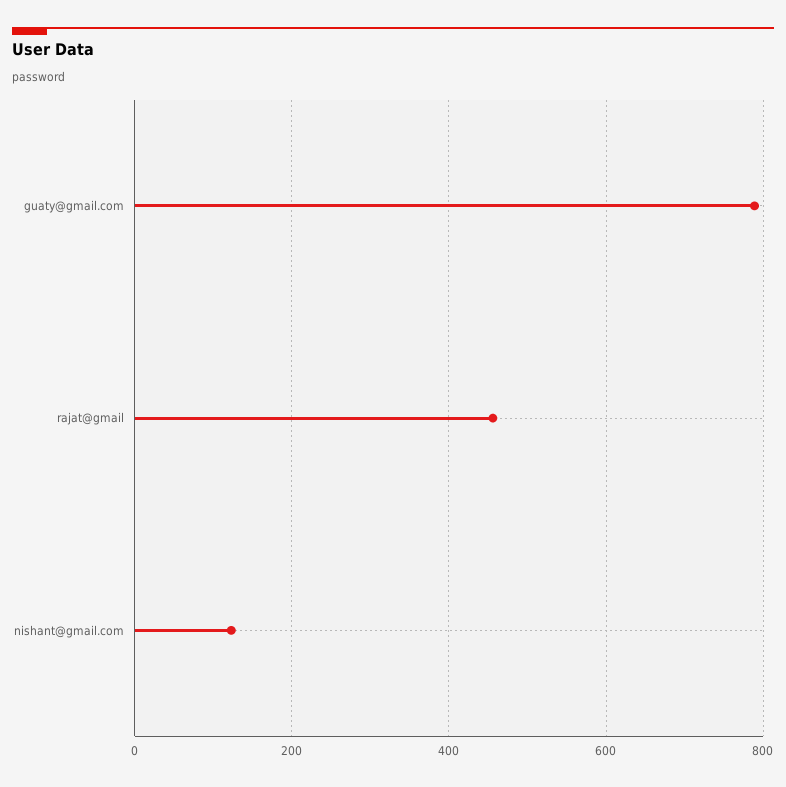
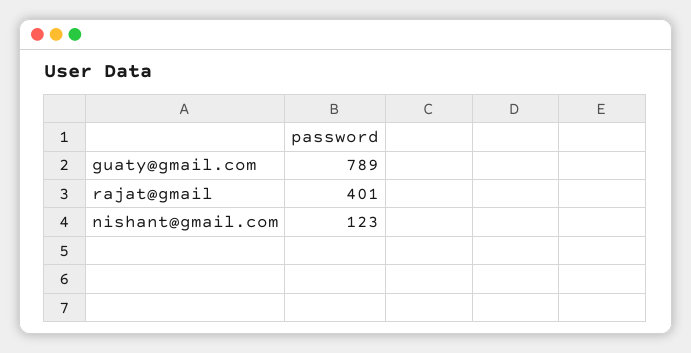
rajat@gmail: 460 -> 401

